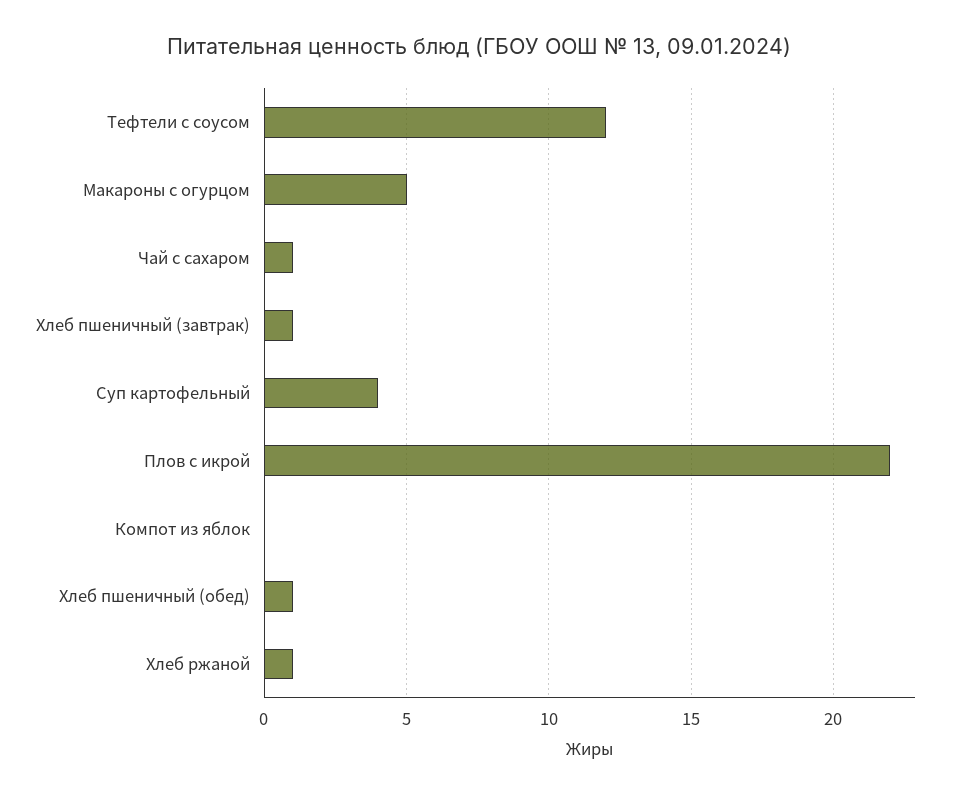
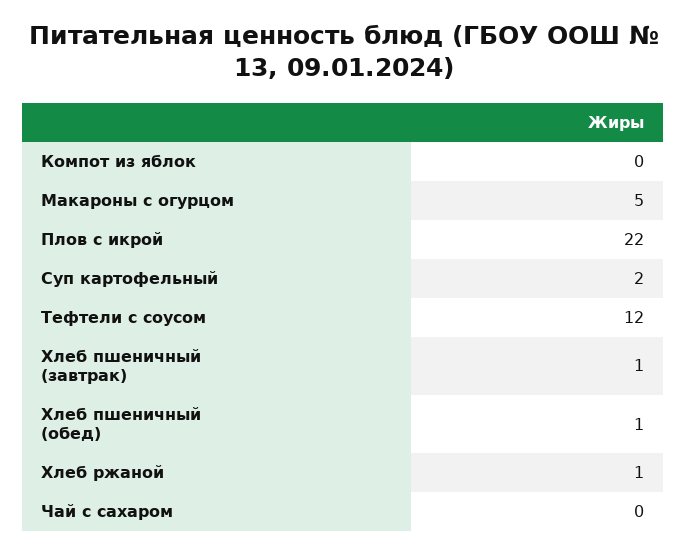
Чай с сахаром: 1 -> 0
Суп картофельный: 4 -> 2

